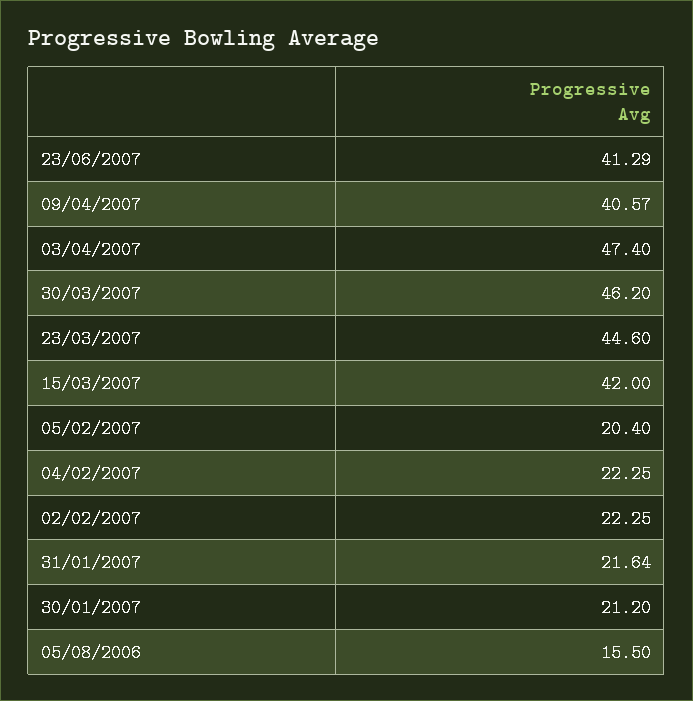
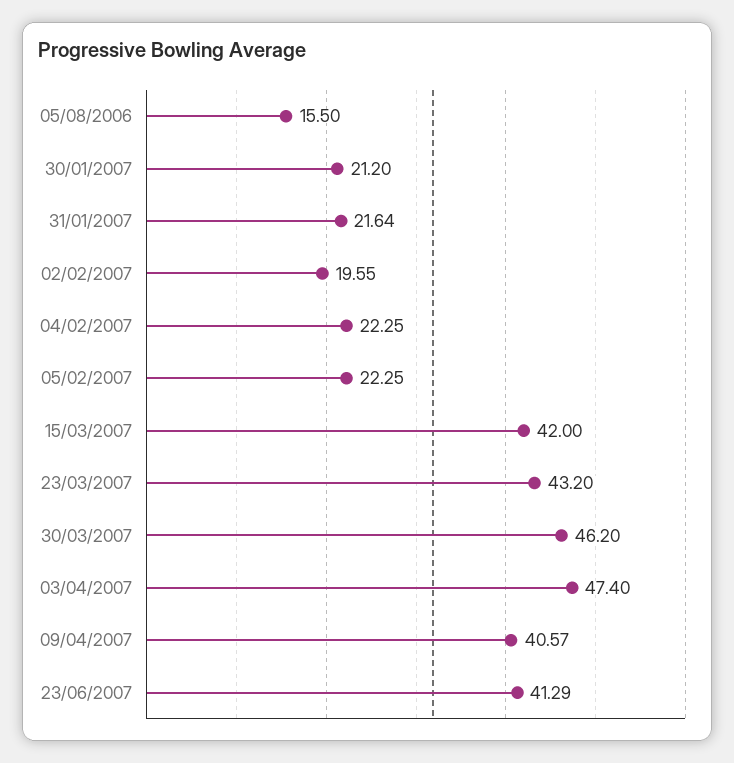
23/03/2007: 44.6 -> 43.2
05/02/2007: 20.4 -> 22.25
02/02/2007: 22.25 -> 19.55

